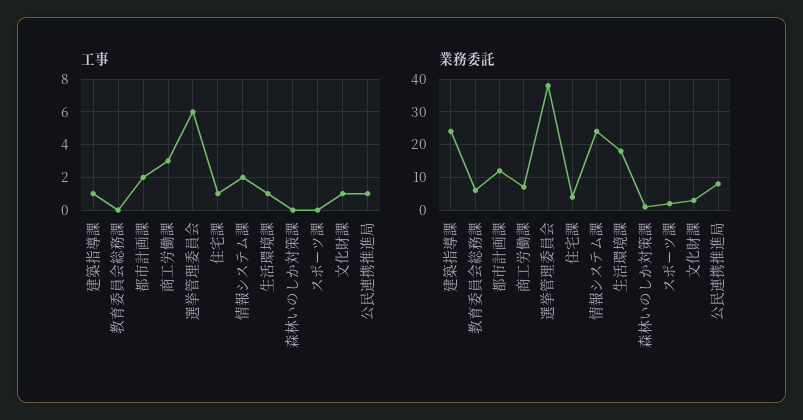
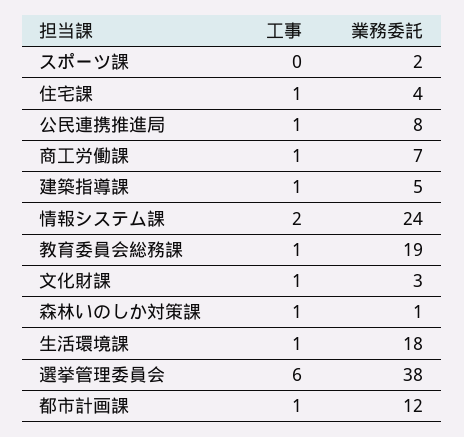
工事, 教育委員会総務課: 0 -> 1
工事, 都市計画課: 2 -> 1
工事, 商工労働課: 3 -> 1
工事, 森林いのしか対策課: 0 -> 1
業務委託, 建築指導課: 25 -> 5
業務委託, 教育委員会総務課: 5 -> 19

